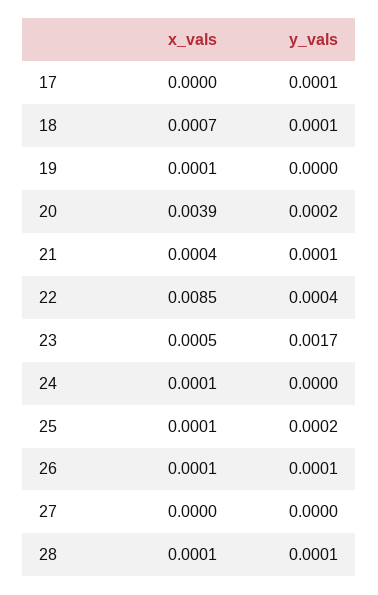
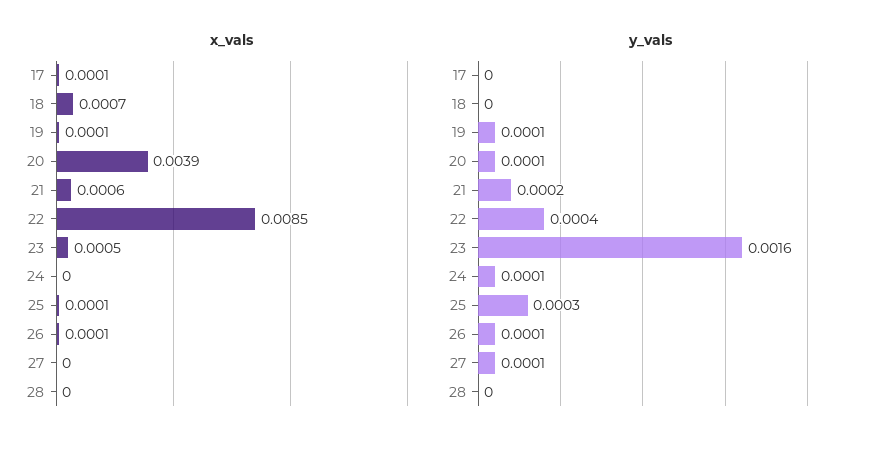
x_vals, 17: 0 -> 0.0001
y_vals, 17: 0.0001 -> 0
y_vals, 18: 0.0001 -> 0
y_vals, 19: 0 -> 0.0001
y_vals, 20: 0.0002 -> 0.0001
x_vals, 21: 0.0004 -> 0.0006
y_vals, 21: 0.0001 -> 0.0002
y_vals, 23: 0.0017 -> 0.0016
x_vals, 24: 0.0001 -> 0
y_vals, 24: 0 -> 0.0001
y_vals, 25: 0.0002 -> 0.0003
y_vals, 27: 0 -> 0.0001
x_vals, 28: 0.0001 -> 0
y_vals, 28: 0.0001 -> 0

